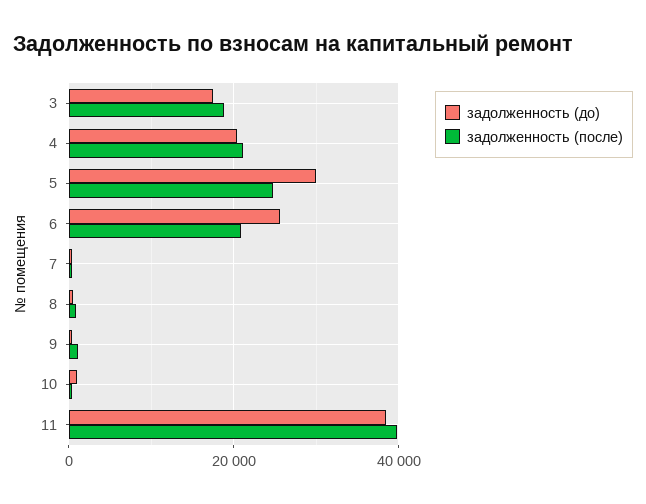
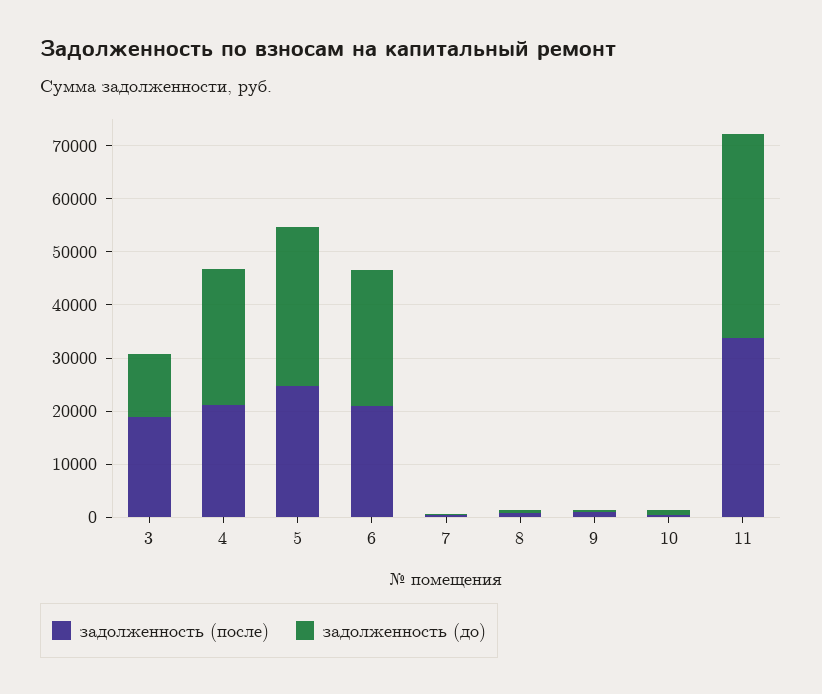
задолженность (до), 3: 18000 -> 12000
задолженность (до), 4: 20000 -> 26000
задолженность (после), 11: 40000 -> 34000

